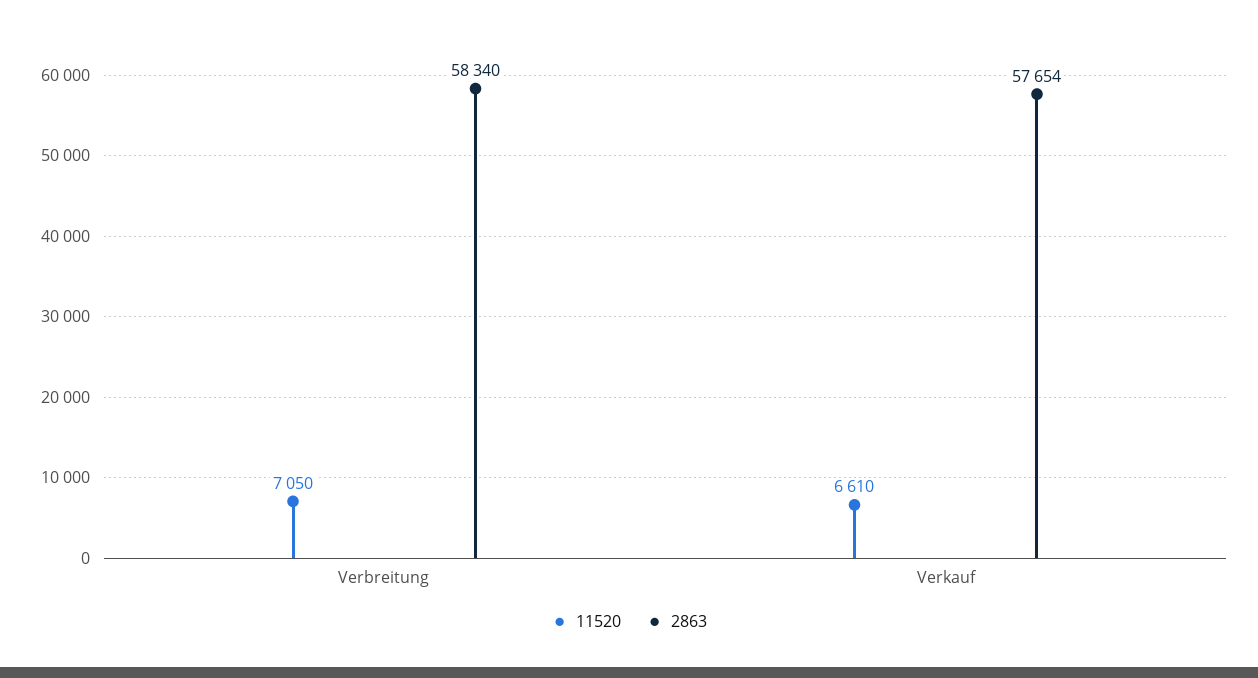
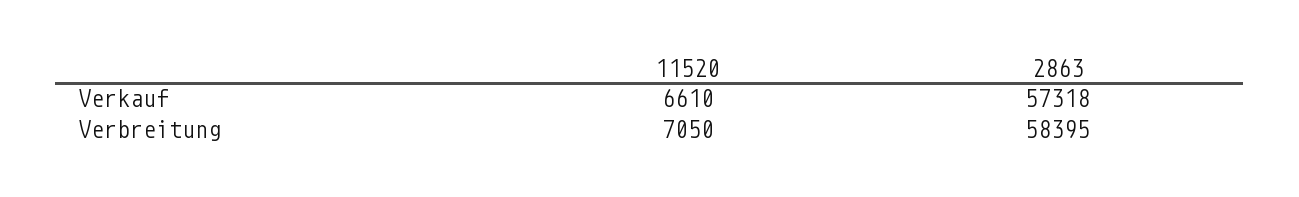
2863, Verbreitung: 58340 -> 58395
2863, Verkauf: 57654 -> 57318

